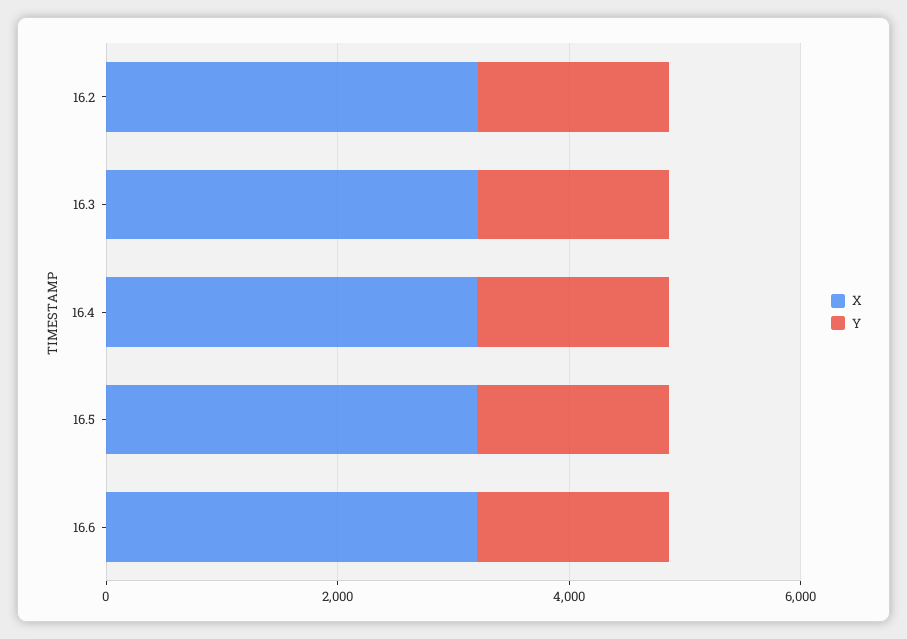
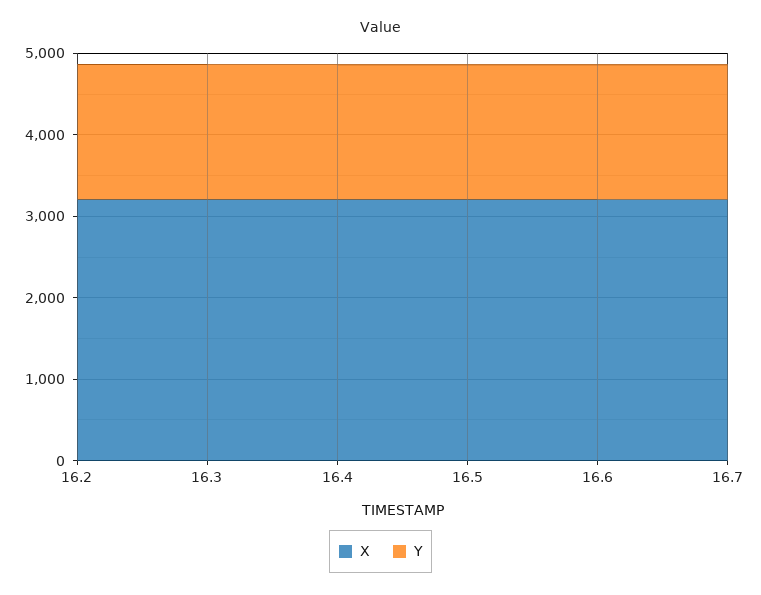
X, 16.7: none -> 3200
Y, 16.7: none -> 1600

